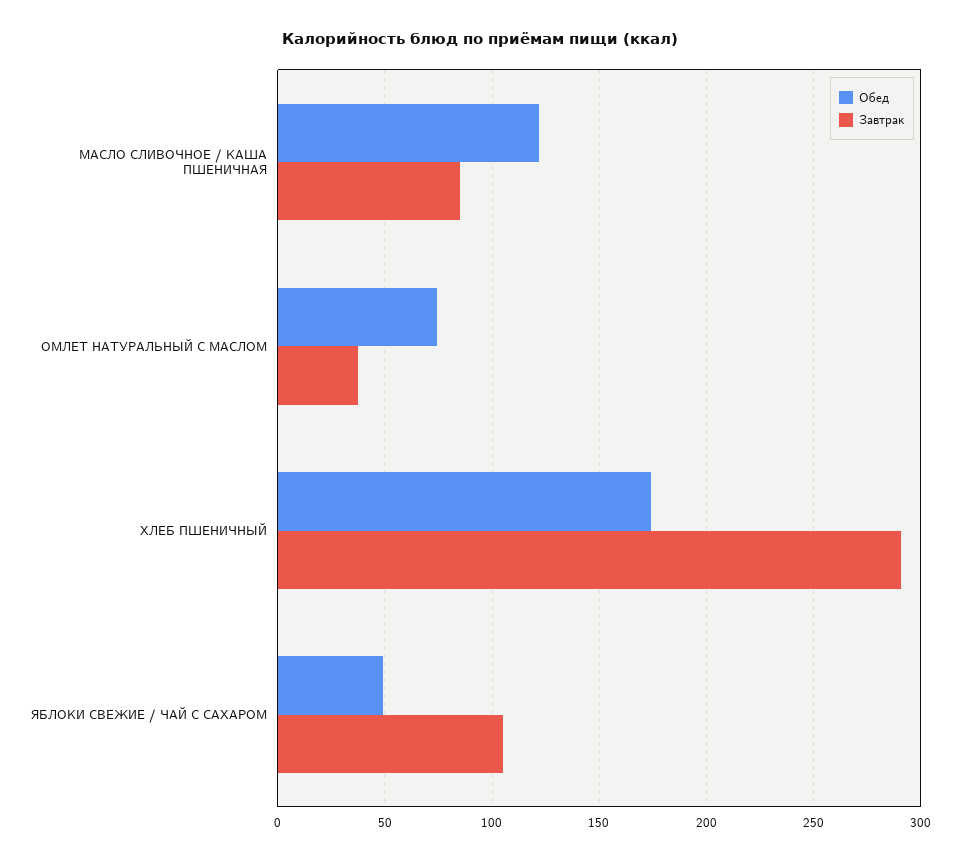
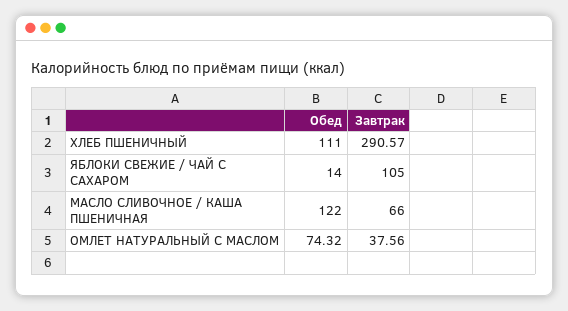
Завтрак, МАСЛО СЛИВОЧНОЕ / КАША ПШЕНИЧНАЯ: 85 -> 66
Обед, ХЛЕБ ПШЕНИЧНЫЙ: 175 -> 111
Обед, ЯБЛОКИ СВЕЖИЕ / ЧАЙ С САХАРОМ: 50 -> 14

